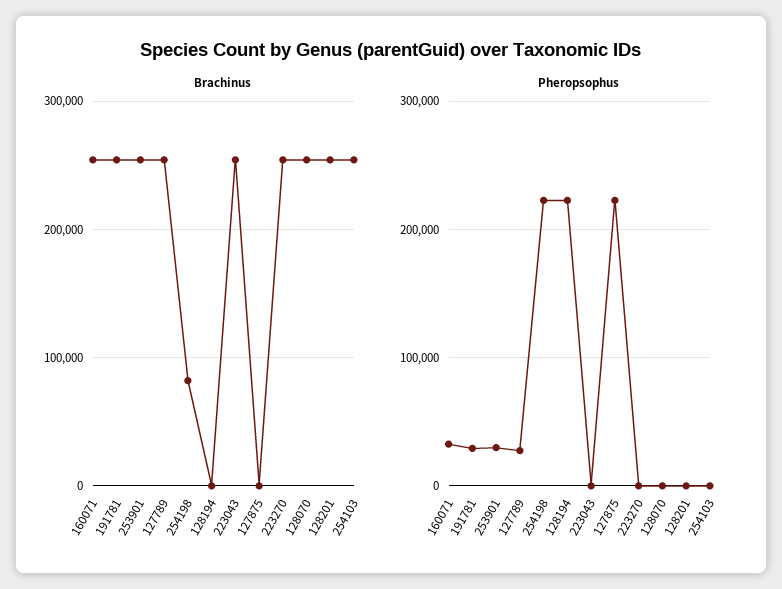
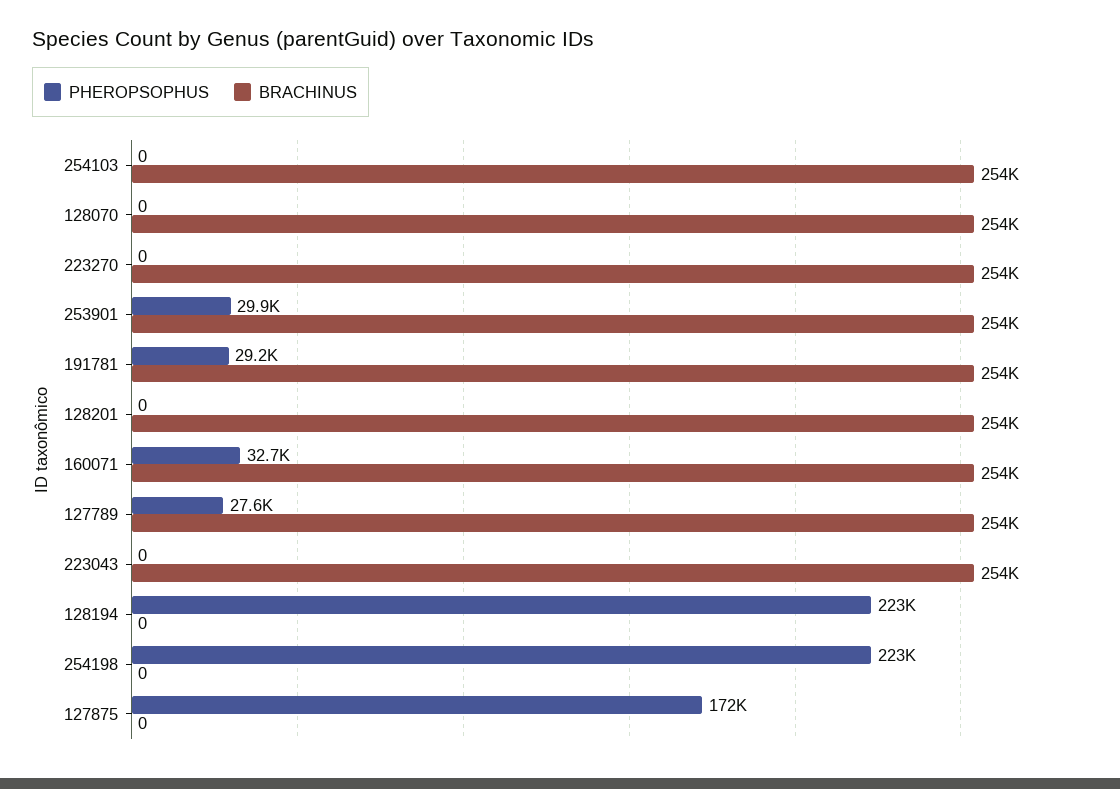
Brachinus, 254198: 80000 -> 0
Pheropsophus, 127875: 220000 -> 172000

